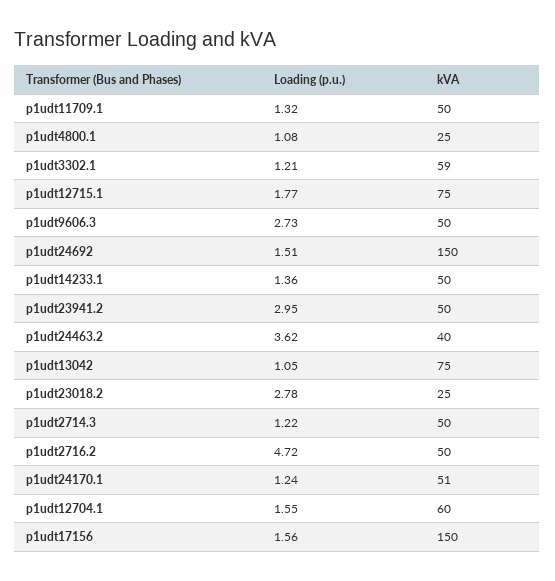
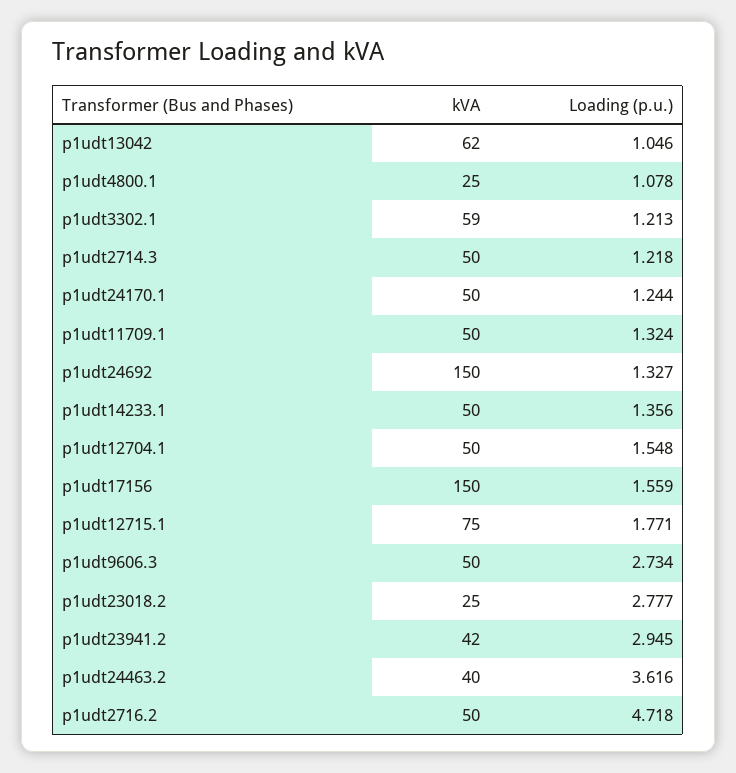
Loading (p.u.), p1udt24692: 1.51 -> 1.327
kVA, p1udt23941.2: 50 -> 42
kVA, p1udt13042: 75 -> 62
kVA, p1udt24170.1: 51 -> 50
kVA, p1udt12704.1: 60 -> 50

